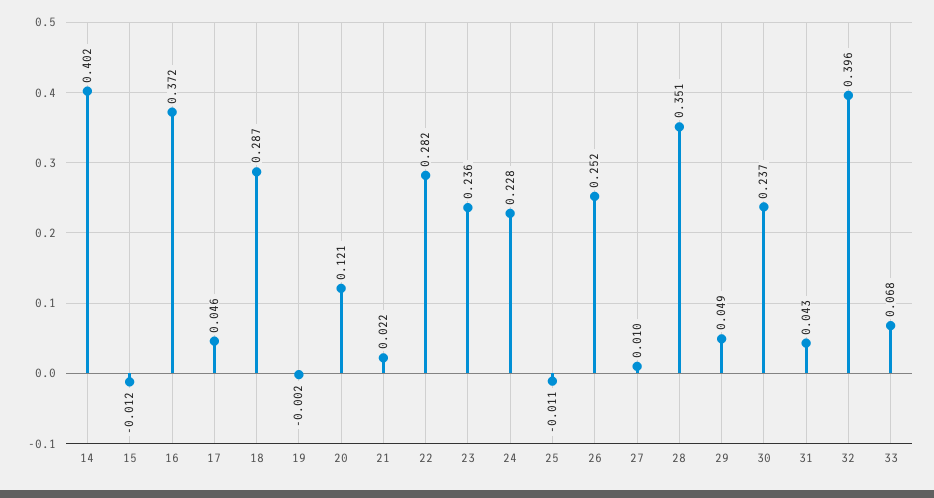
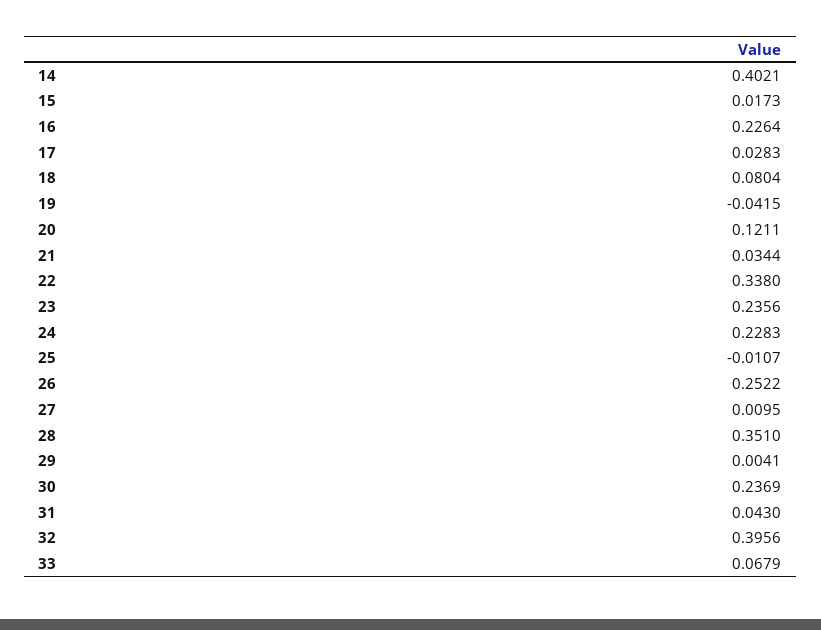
15: -0.012 -> 0.0173
16: 0.372 -> 0.2264
17: 0.046 -> 0.0283
18: 0.287 -> 0.0804
19: -0.002 -> -0.0415
21: 0.022 -> 0.0344
22: 0.282 -> 0.338
29: 0.049 -> 0.0041

